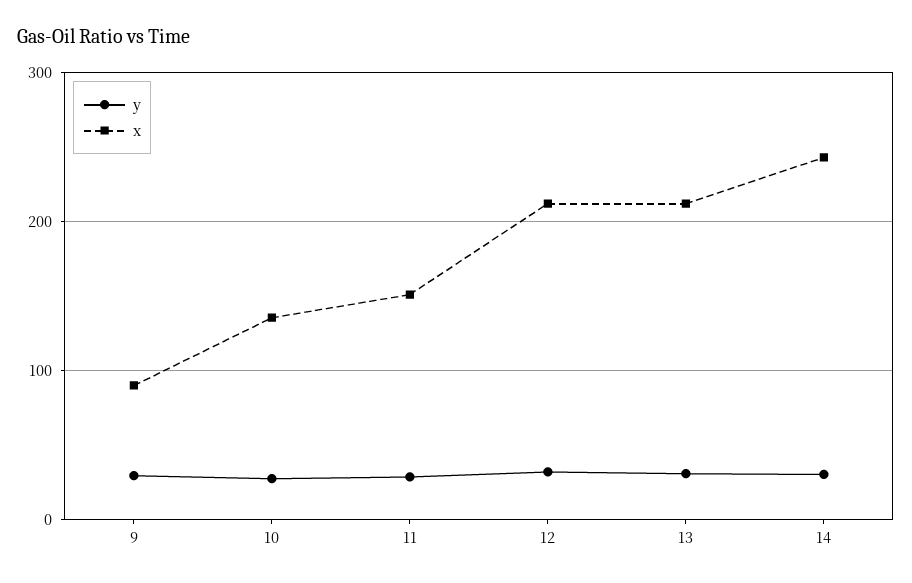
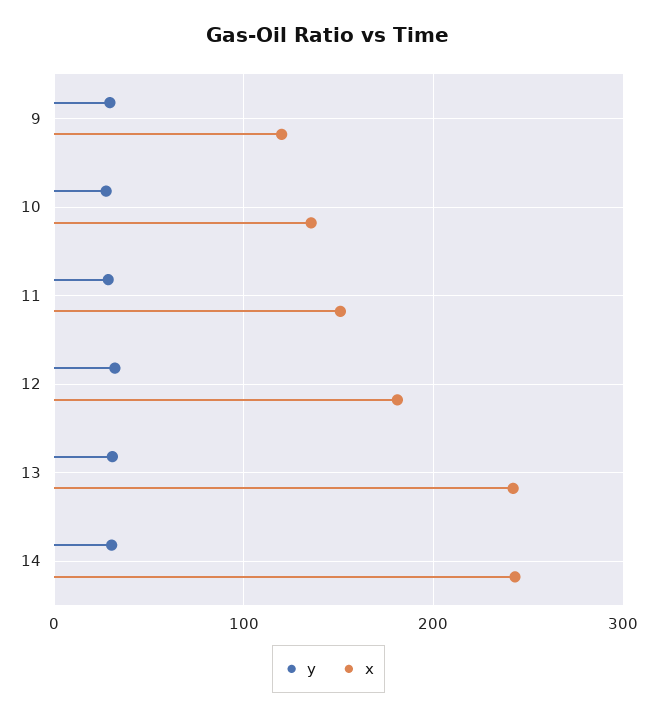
x, 9: 90 -> 120
x, 12: 210 -> 180
x, 13: 210 -> 240

